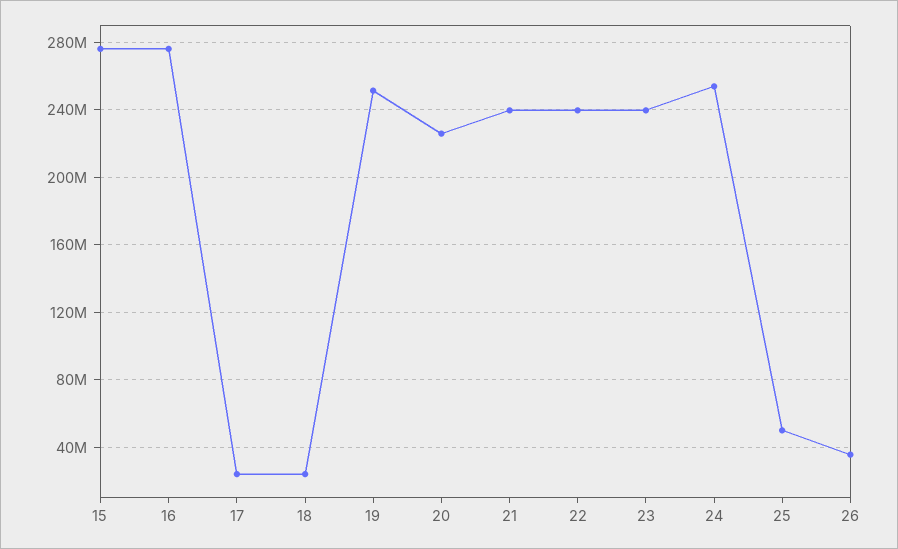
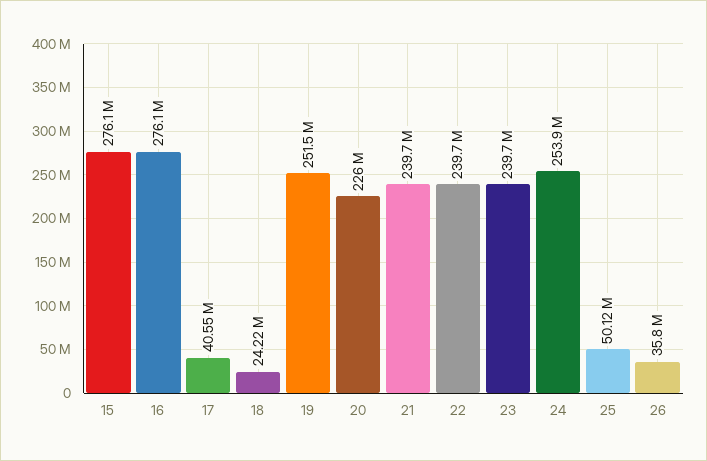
17: 25000000 -> 40550000

